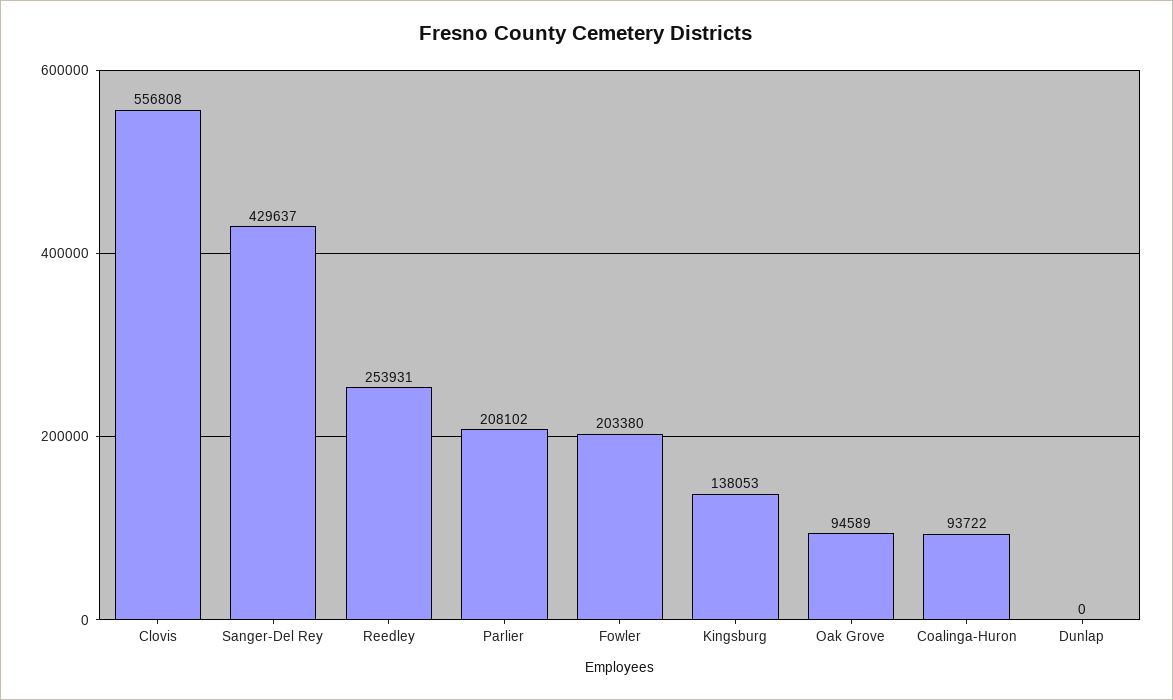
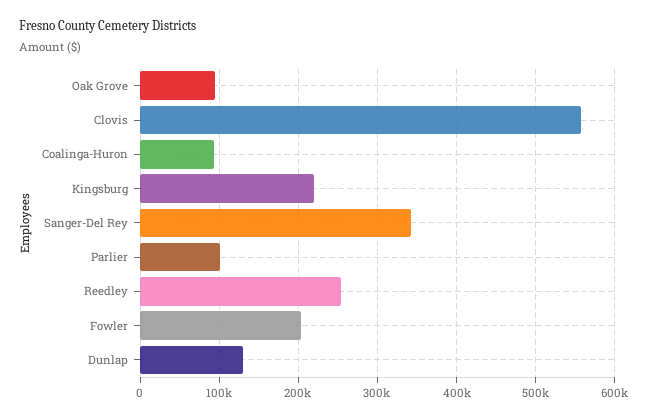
Sanger-Del Rey: 429637 -> 340000
Parlier: 208102 -> 100000
Kingsburg: 138053 -> 220000
Dunlap: 0 -> 130000

